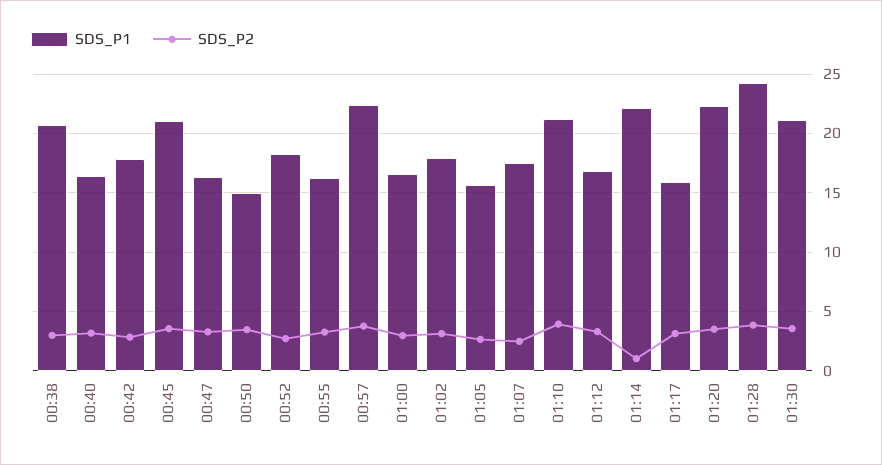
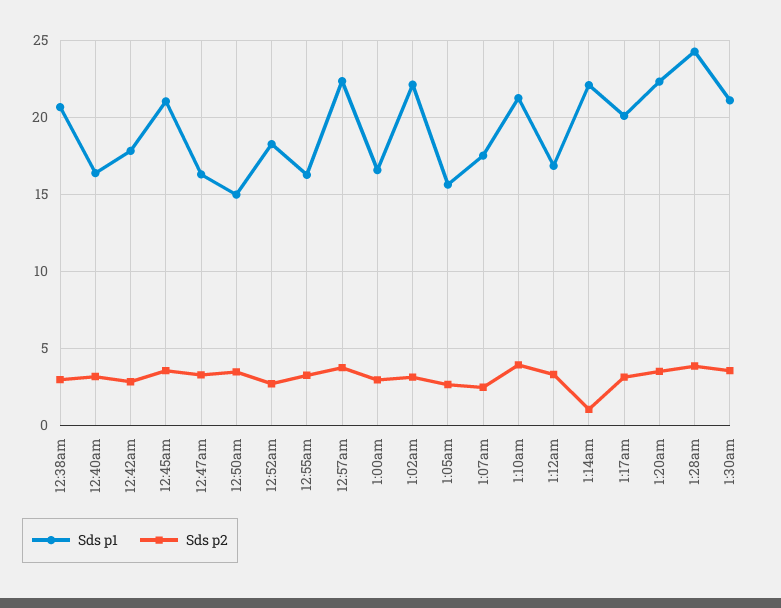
SDS_P1, 01:02: 18 -> 22
SDS_P1, 01:17: 16 -> 20

